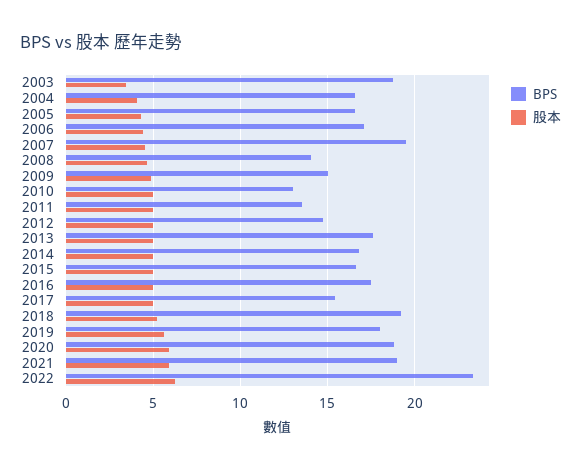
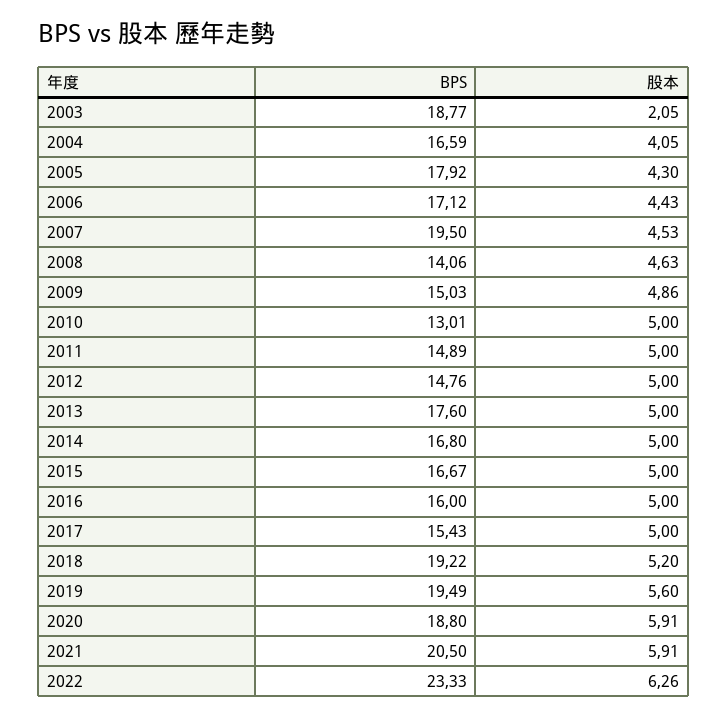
股本, 2003: 3.5 -> 2.05
BPS, 2005: 16.5 -> 17.92
BPS, 2011: 13.5 -> 14.89
BPS, 2016: 17.5 -> 16
BPS, 2019: 18 -> 19.49
BPS, 2021: 19 -> 20.5

